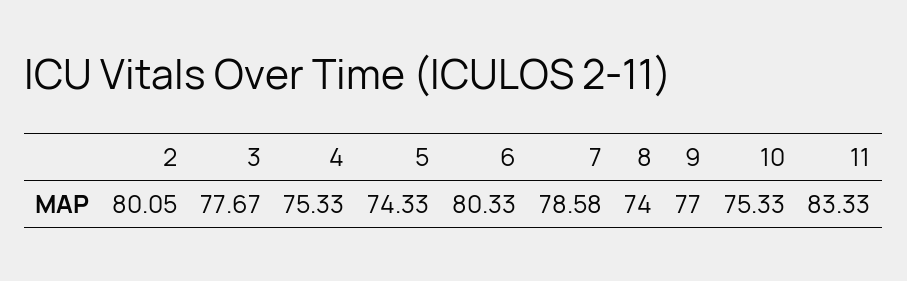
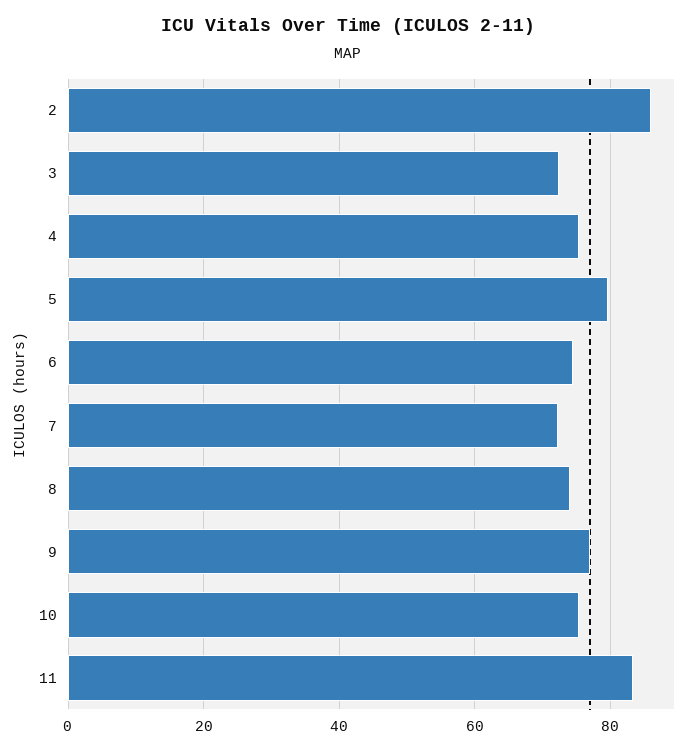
2: 80.05 -> 86
3: 77.67 -> 72
5: 74.33 -> 80
6: 80.33 -> 74
7: 78.58 -> 72

